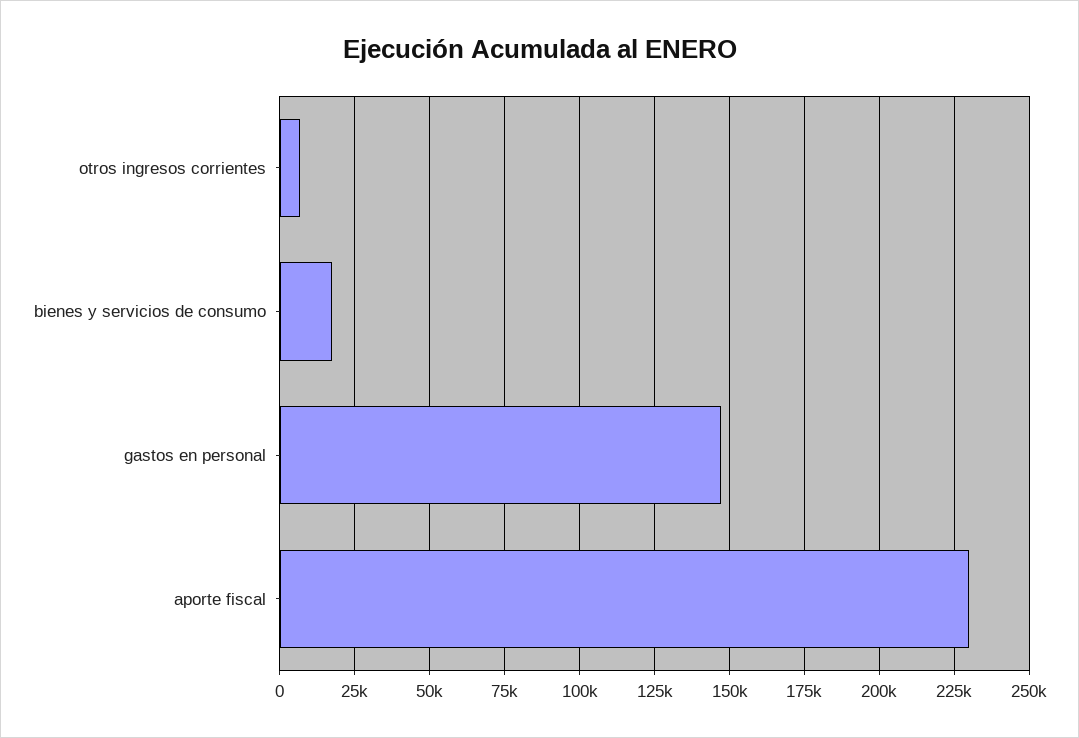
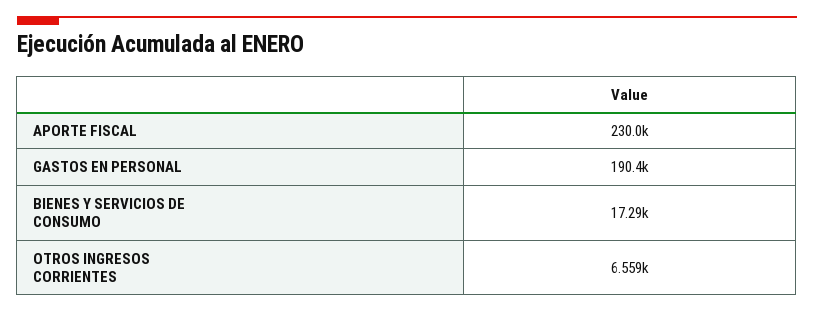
gastos en personal: 147500 -> 190400

